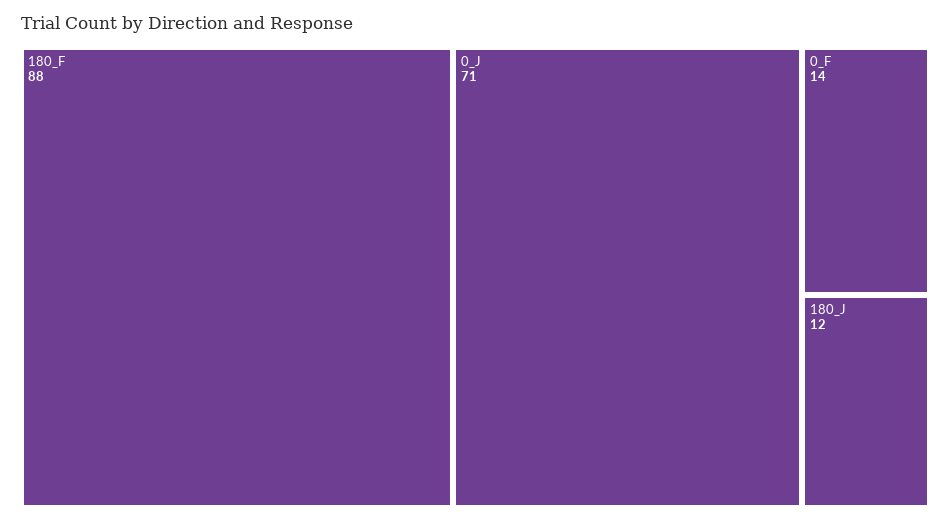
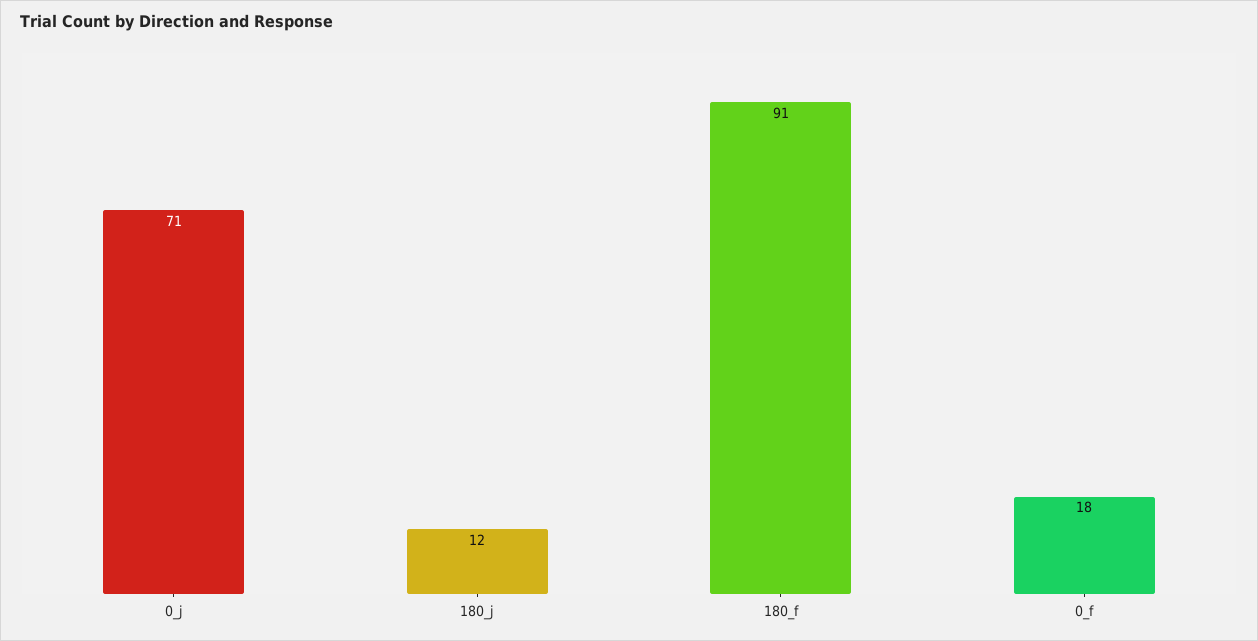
180_F: 88 -> 91
0_F: 14 -> 18

